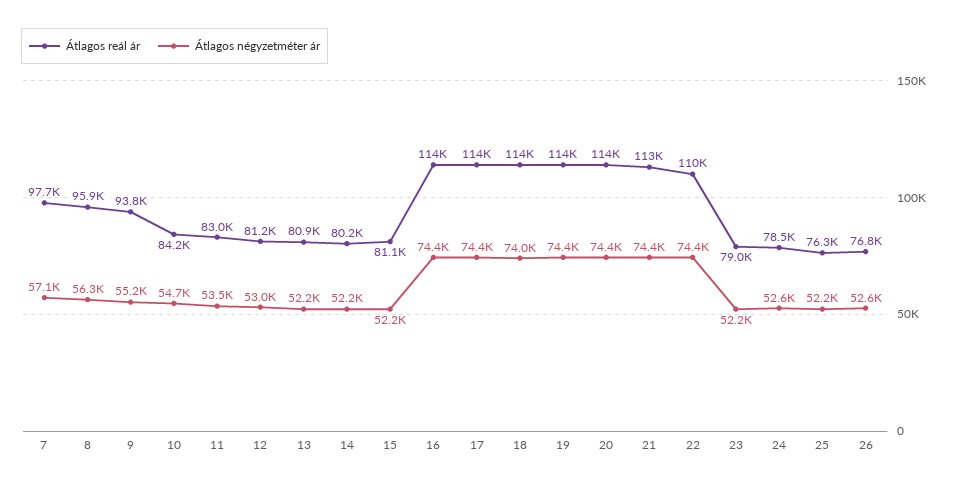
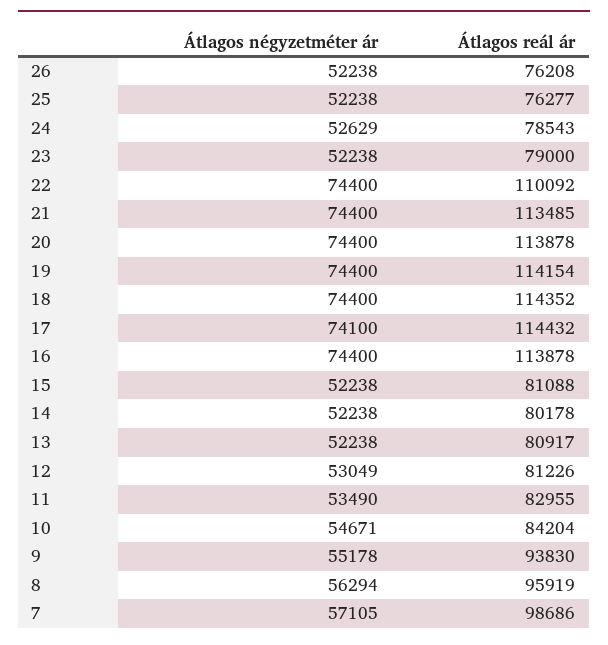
Átlagos reál ár, 7: 97700 -> 98686
Átlagos négyzetméter ár, 17: 74400 -> 74100
Átlagos négyzetméter ár, 18: 74000 -> 74400
Átlagos reál ár, 26: 76800 -> 76208
Átlagos négyzetméter ár, 26: 52600 -> 52238

